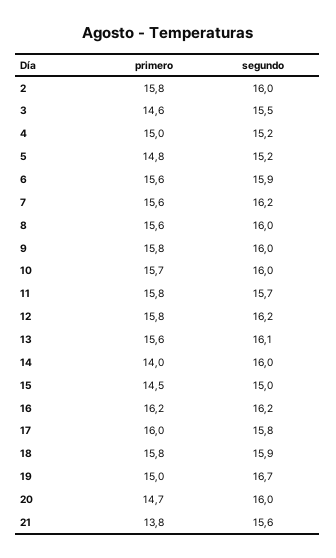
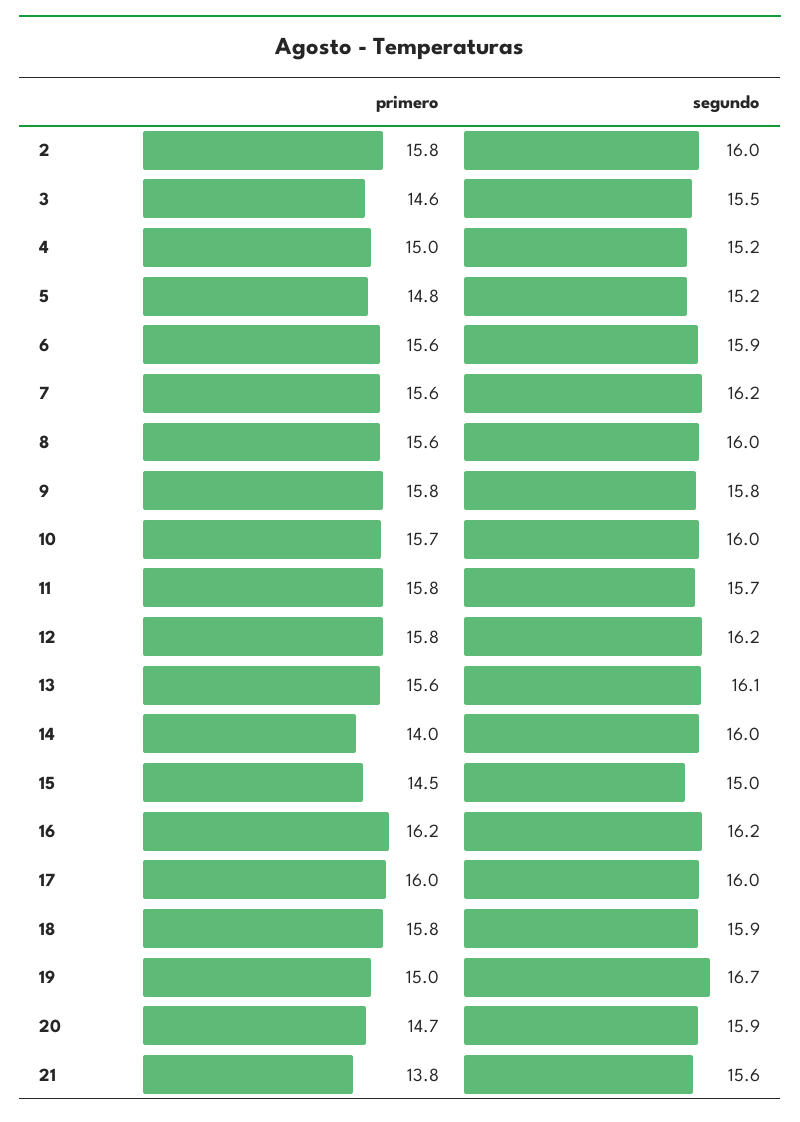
segundo, 9: 16 -> 15.8
segundo, 17: 15.8 -> 16
segundo, 20: 16 -> 15.9

